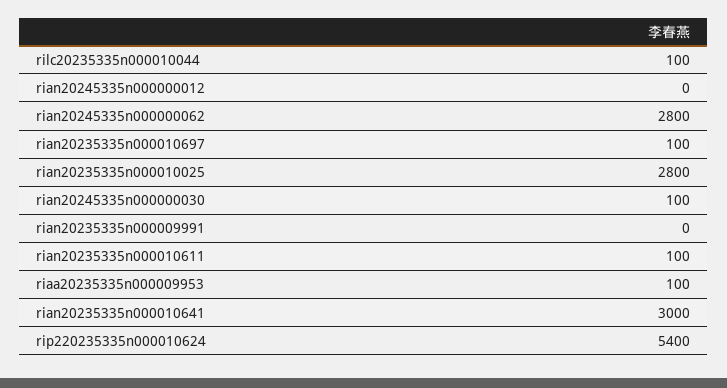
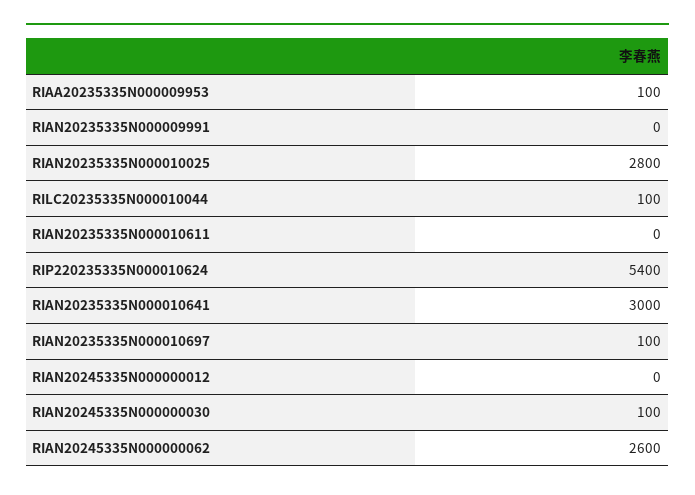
rian20245335n000000062: 2800 -> 2600
rian20235335n000010611: 100 -> 0

